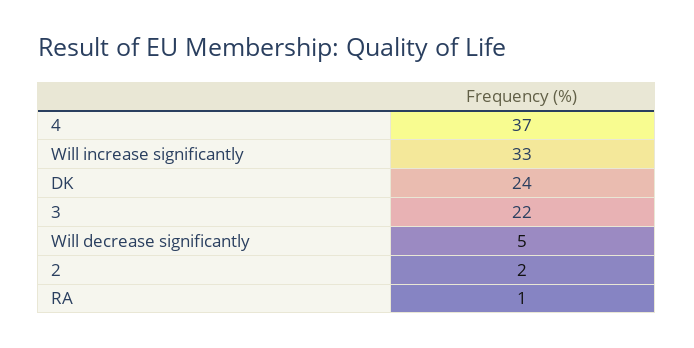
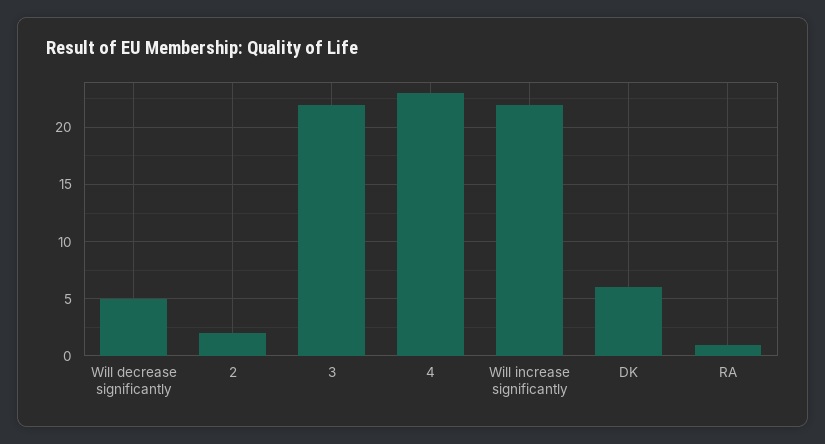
4: 37 -> 23
Will increase significantly: 33 -> 22
DK: 24 -> 6

